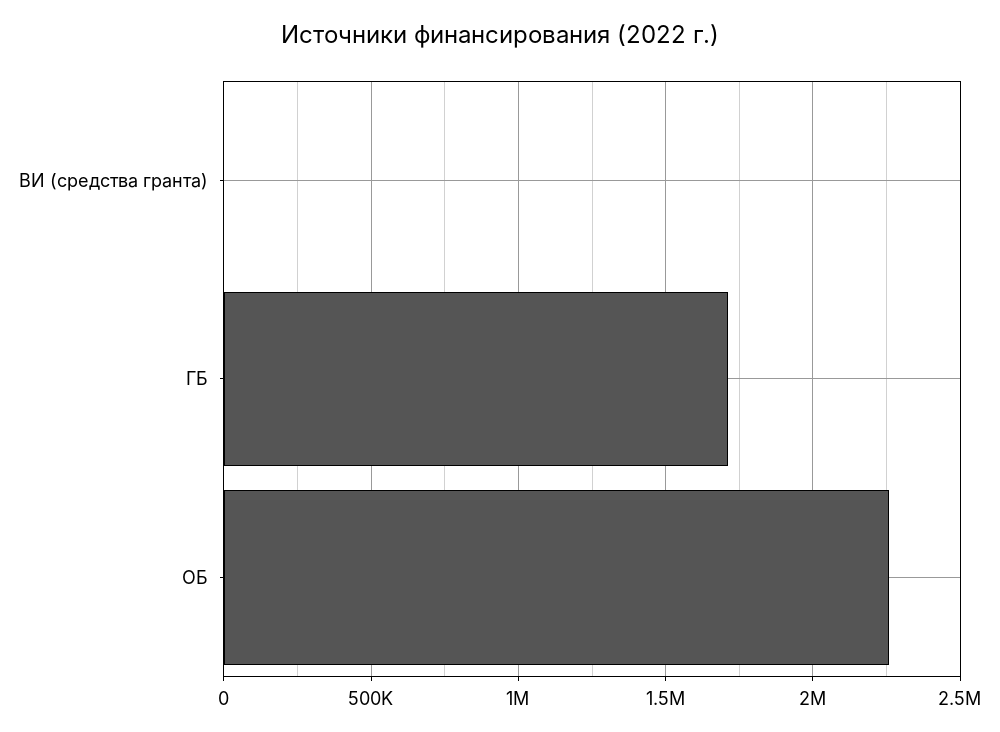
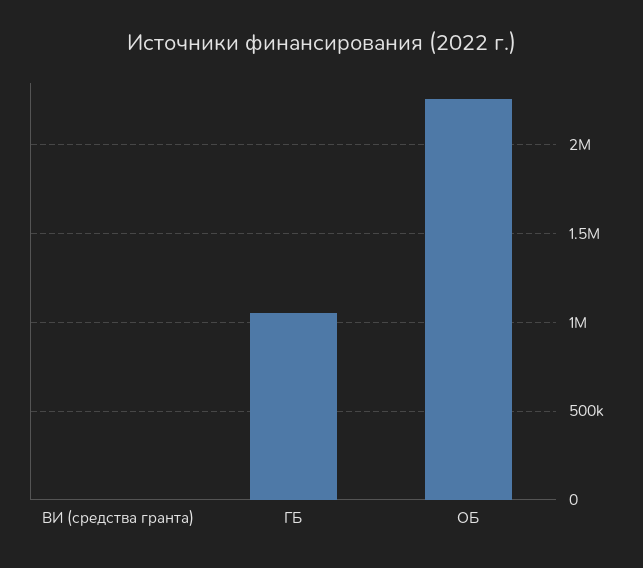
ГБ: 1700000 -> 1050000

